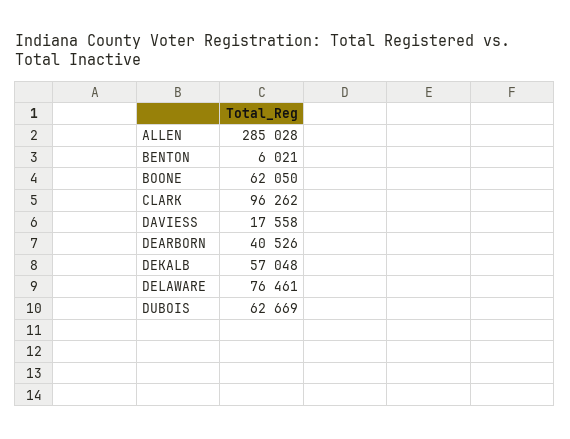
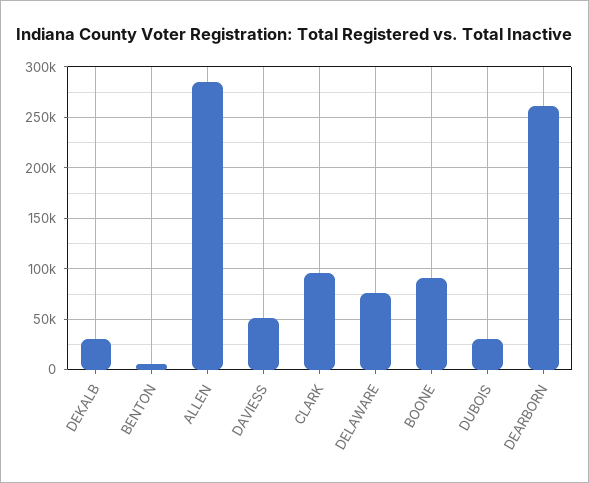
BOONE: 62050 -> 90000
DAVIESS: 17558 -> 50000
DEARBORN: 40526 -> 260000
DEKALB: 57048 -> 30000
DUBOIS: 62669 -> 30000

